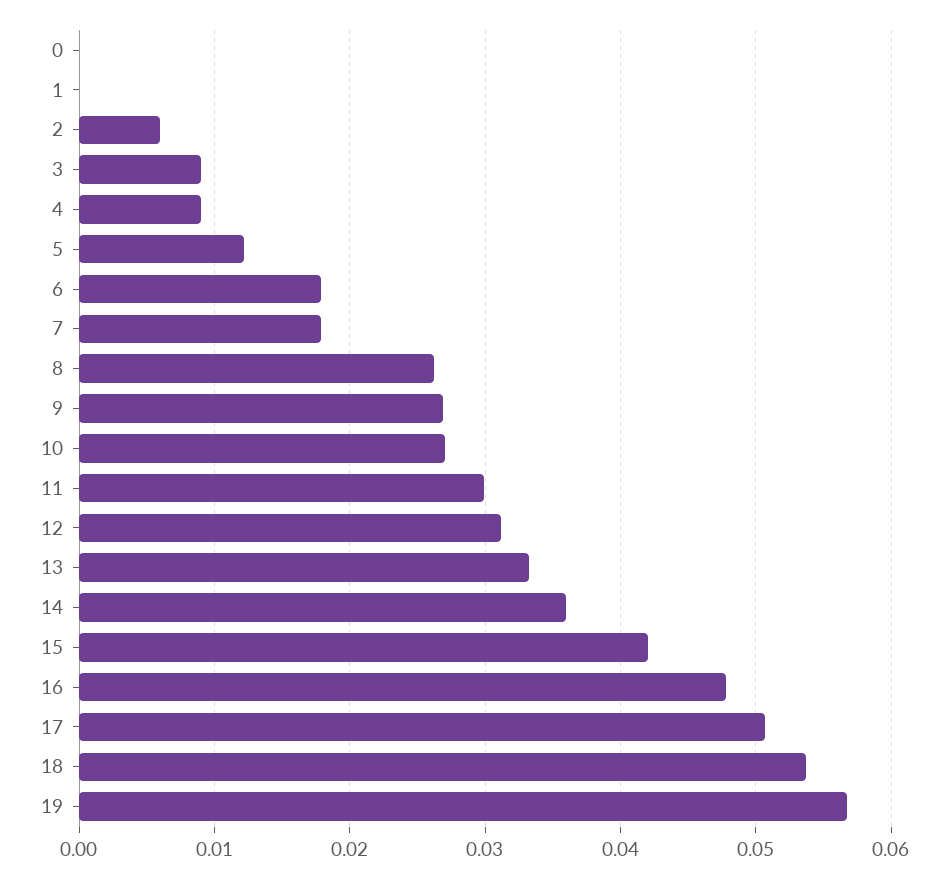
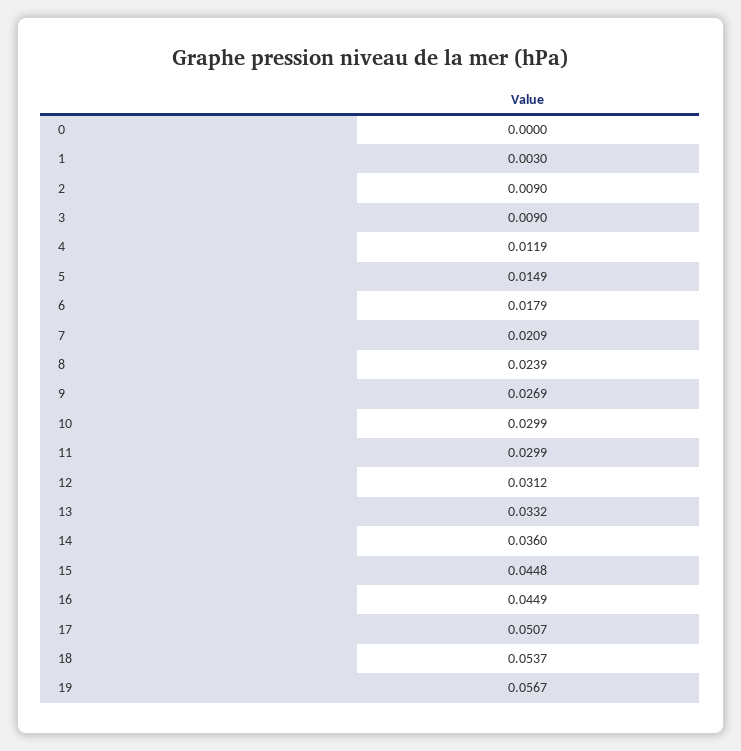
1: 0 -> 0.003
2: 0.006 -> 0.009
4: 0.009 -> 0.0119
5: 0.012 -> 0.0149
7: 0.018 -> 0.0209
8: 0.026 -> 0.0239
10: 0.027 -> 0.0299
15: 0.042 -> 0.0448
16: 0.048 -> 0.0449

